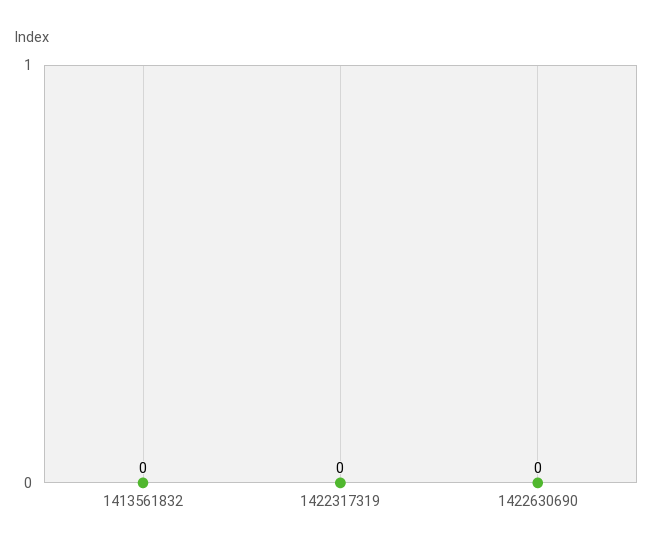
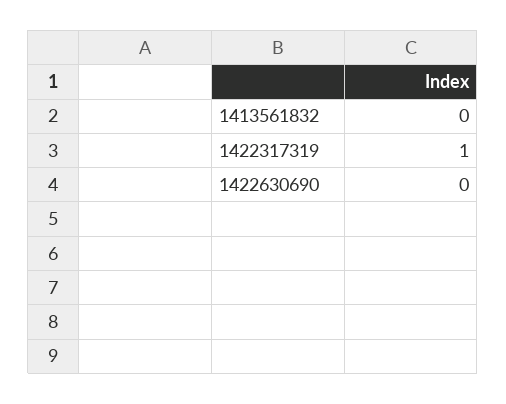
1422317319: 0 -> 1

